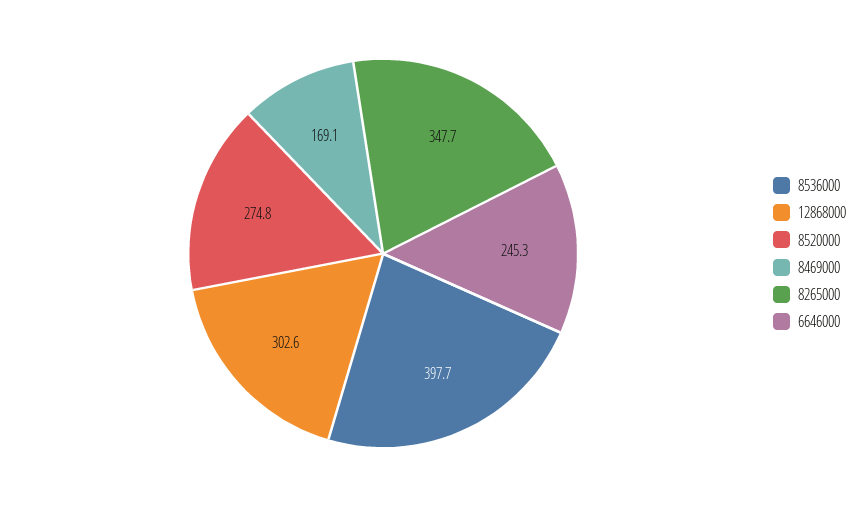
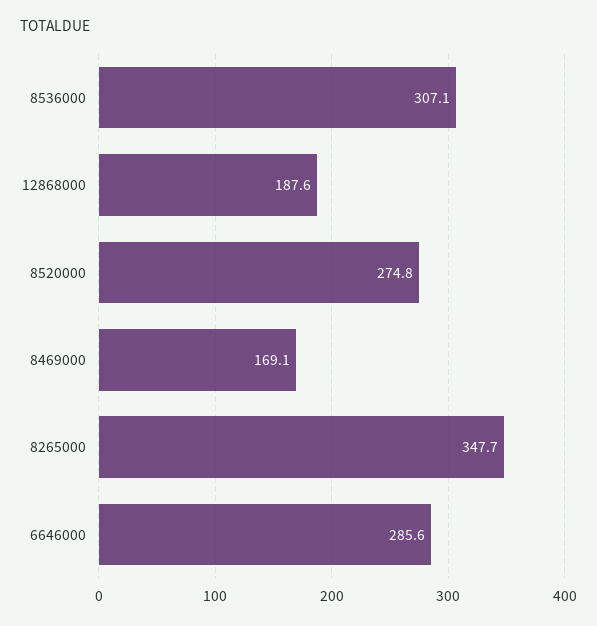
8536000: 397.7 -> 307.1
12868000: 302.6 -> 187.6
6646000: 245.3 -> 285.6

